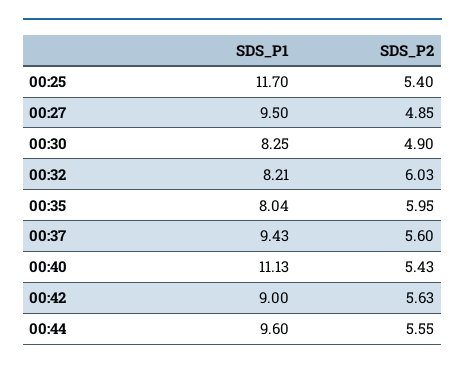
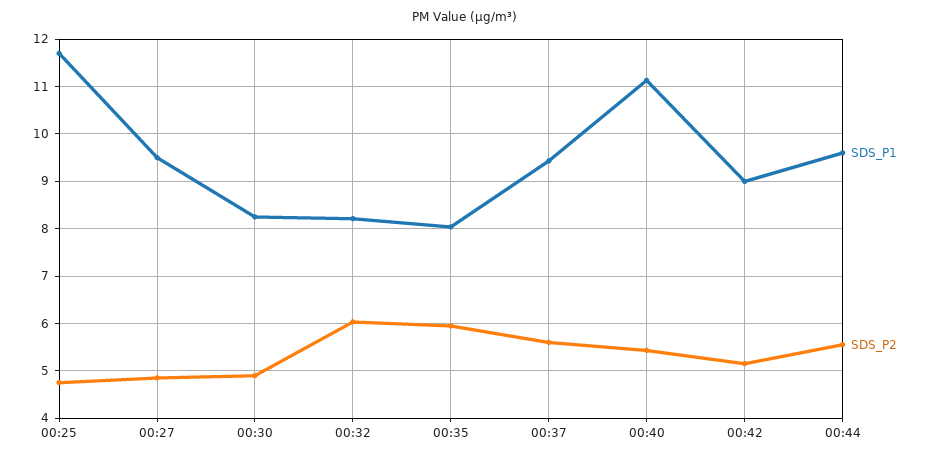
SDS_P2, 00:25: 5.4 -> 4.8
SDS_P2, 00:42: 5.63 -> 5.2

